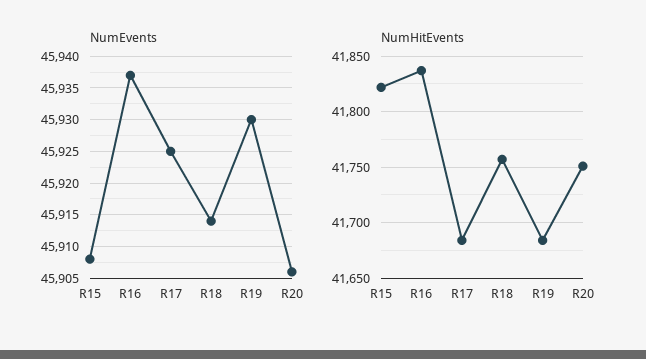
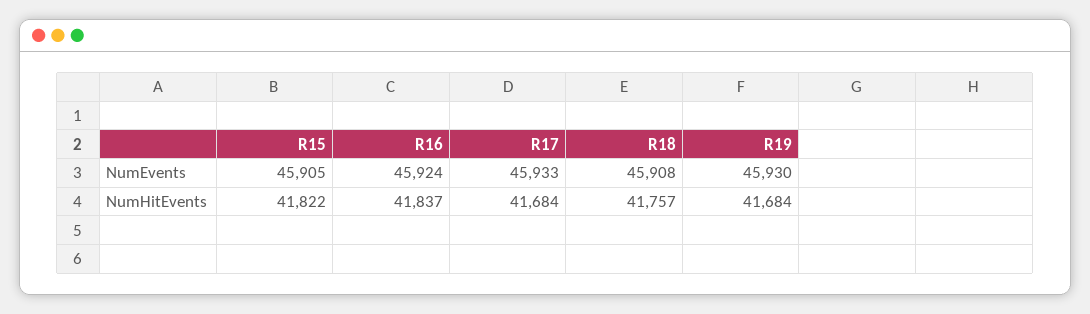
NumEvents, R15: 45908 -> 45905
NumEvents, R16: 45937 -> 45924
NumEvents, R17: 45925 -> 45933
NumEvents, R18: 45914 -> 45908
NumEvents, R20: 45906 -> none
NumHitEvents, R20: 41750 -> none

